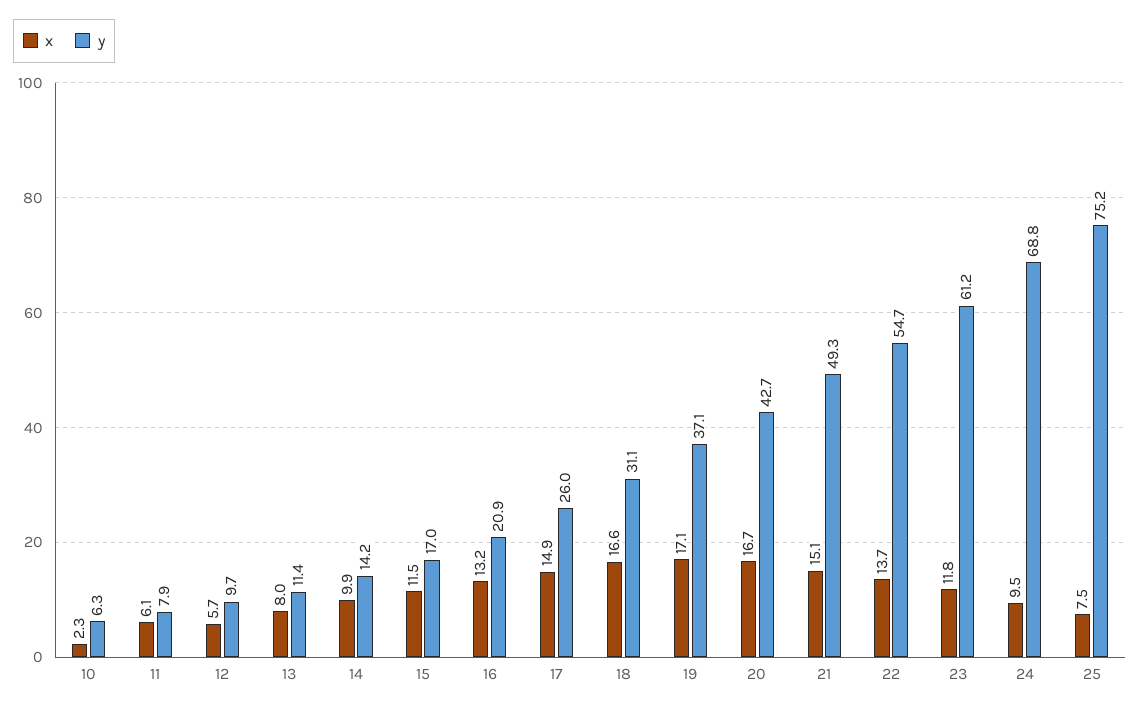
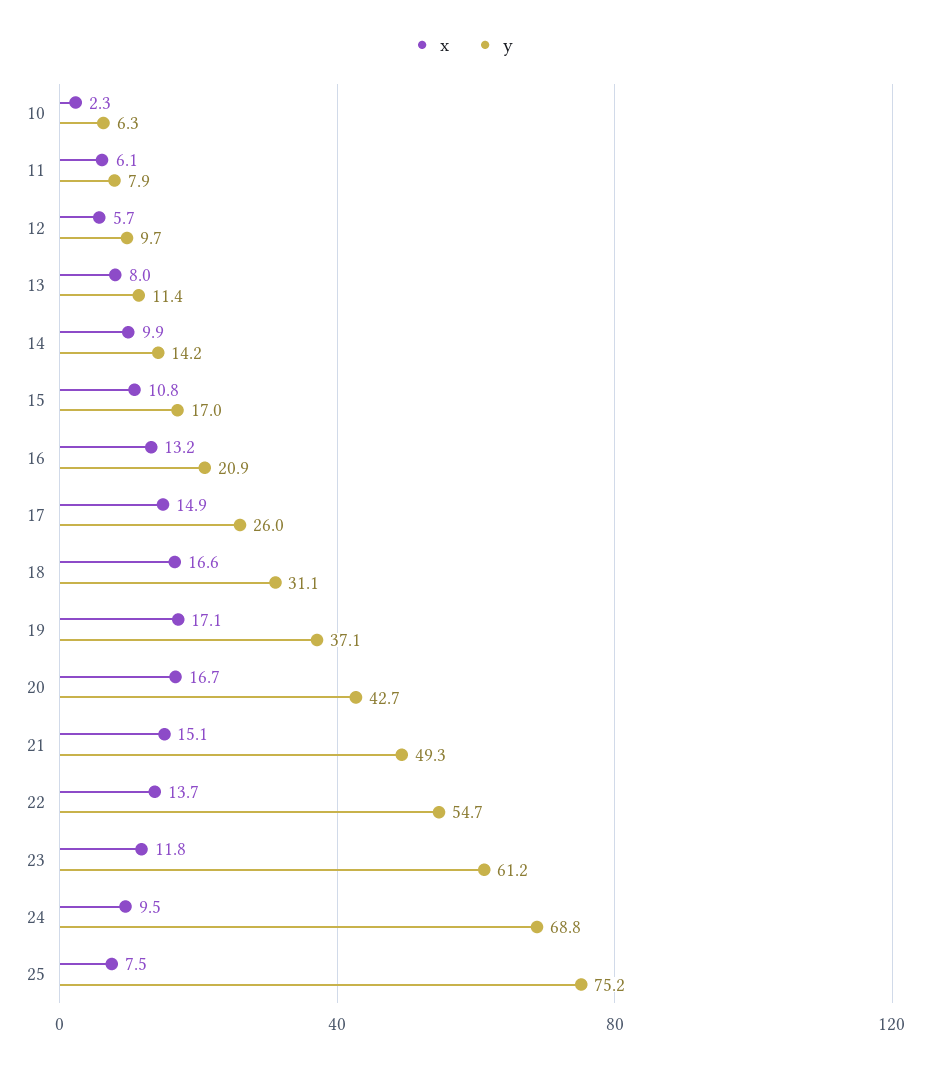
x, 15: 11.5 -> 10.8

